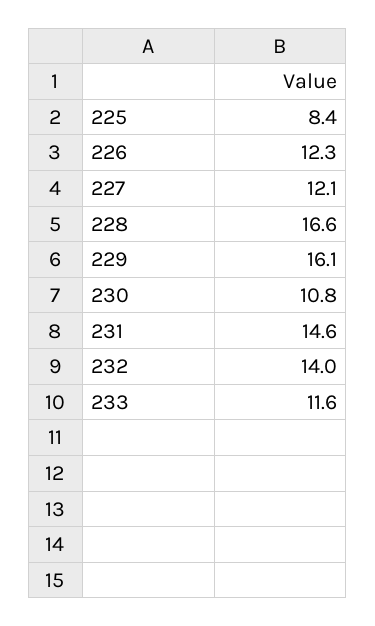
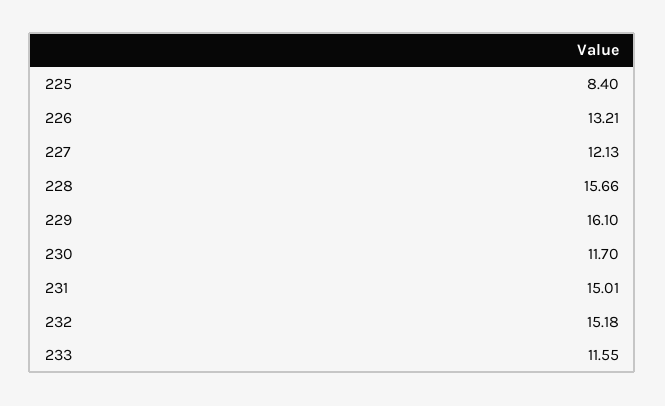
226: 12.3 -> 13.21
228: 16.6 -> 15.66
230: 10.8 -> 11.7
231: 14.6 -> 15.01
232: 14 -> 15.18

